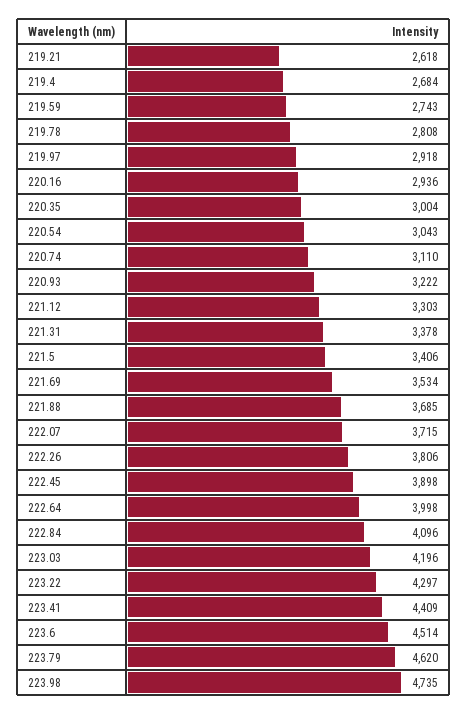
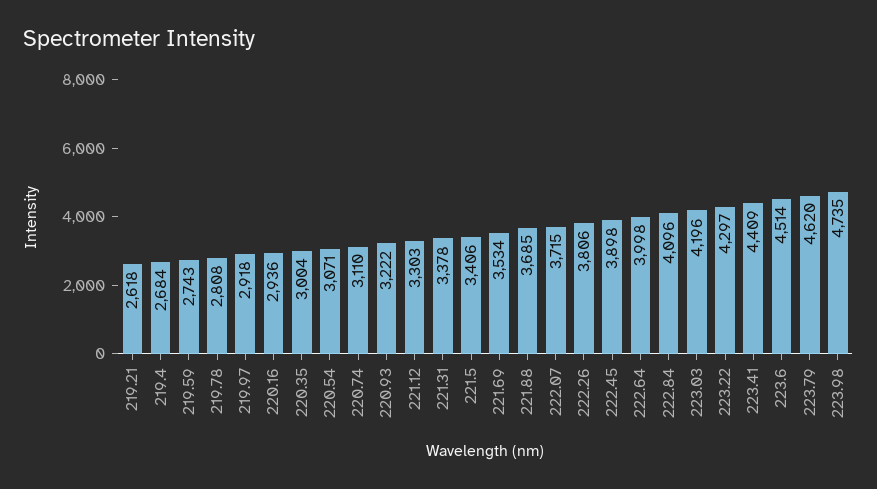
220.54: 3043 -> 3071

